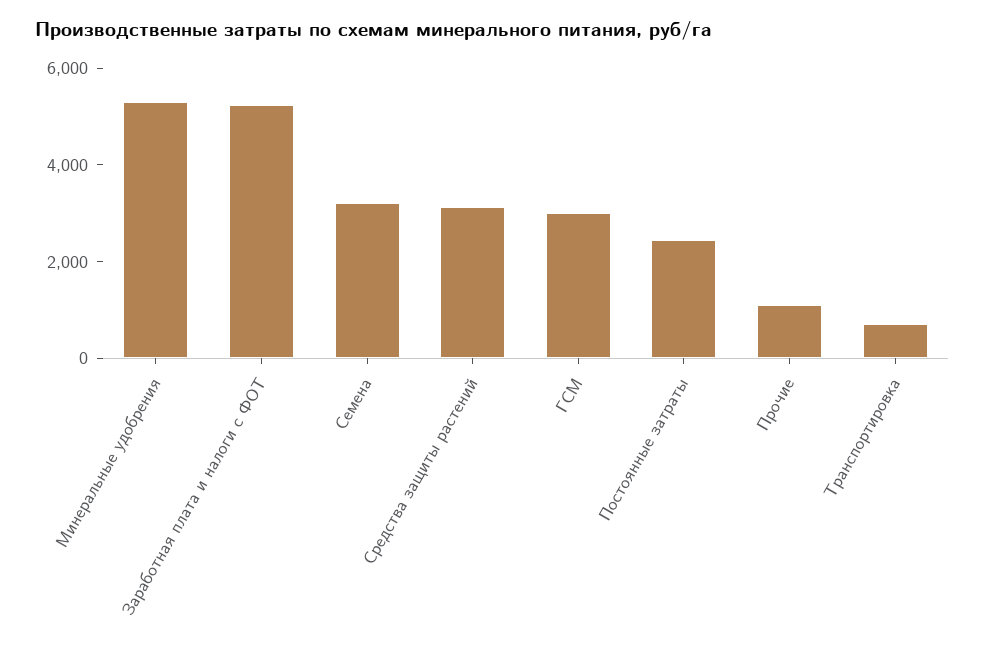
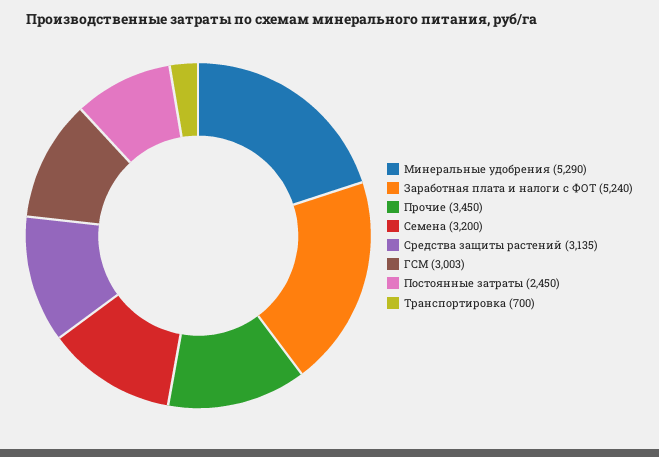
Прочие: 1000 -> 3450

